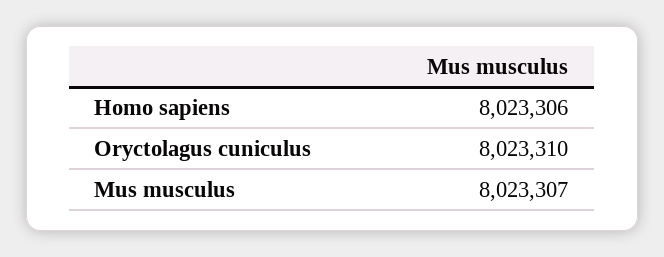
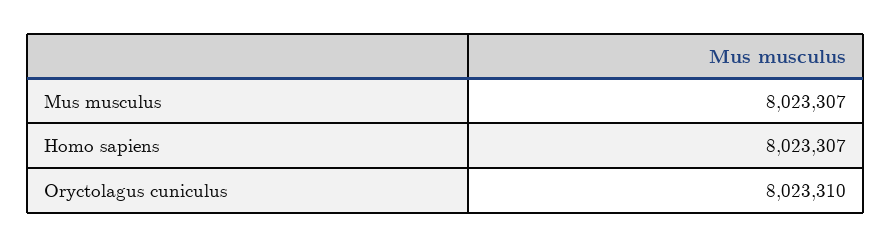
Homo sapiens: 8023306 -> 8023307

